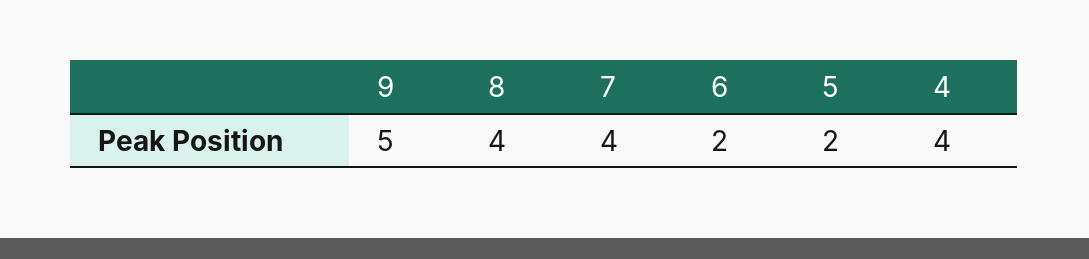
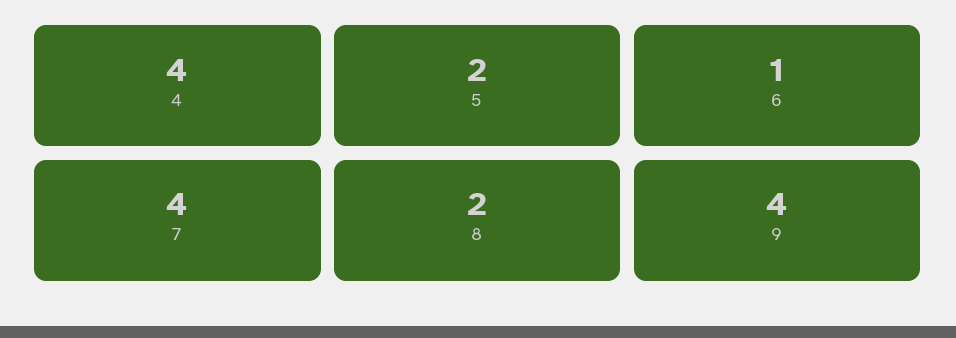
9: 5 -> 4
8: 4 -> 2
6: 2 -> 1

